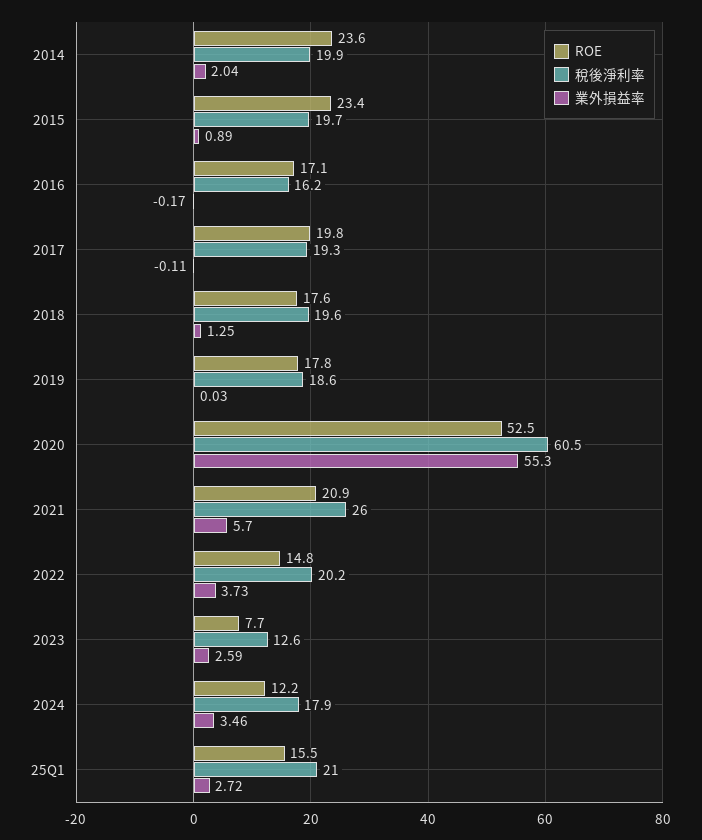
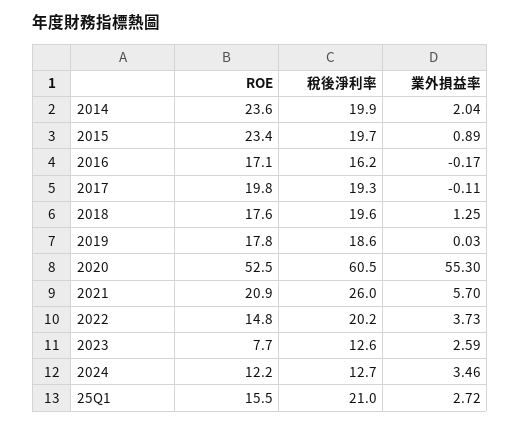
稅後淨利率, 2024: 17.9 -> 12.7

